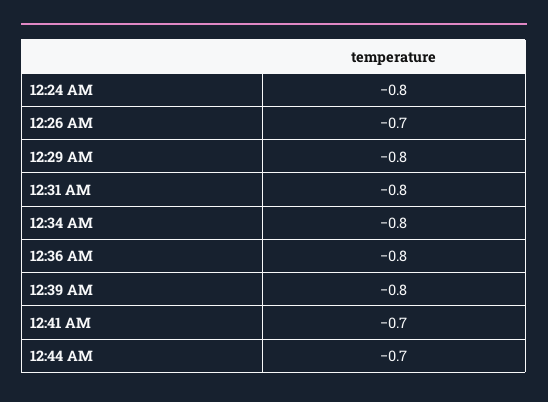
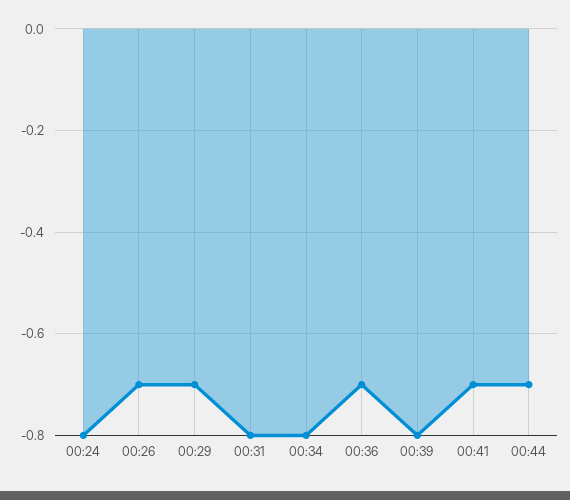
12:29 AM: -0.8 -> -0.7
12:36 AM: -0.8 -> -0.7

